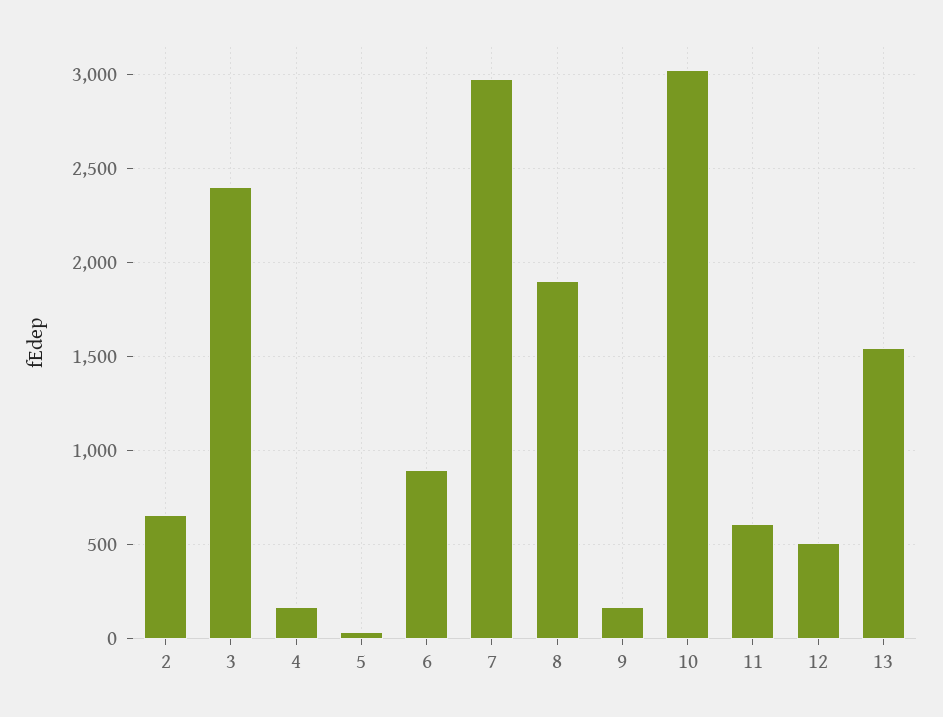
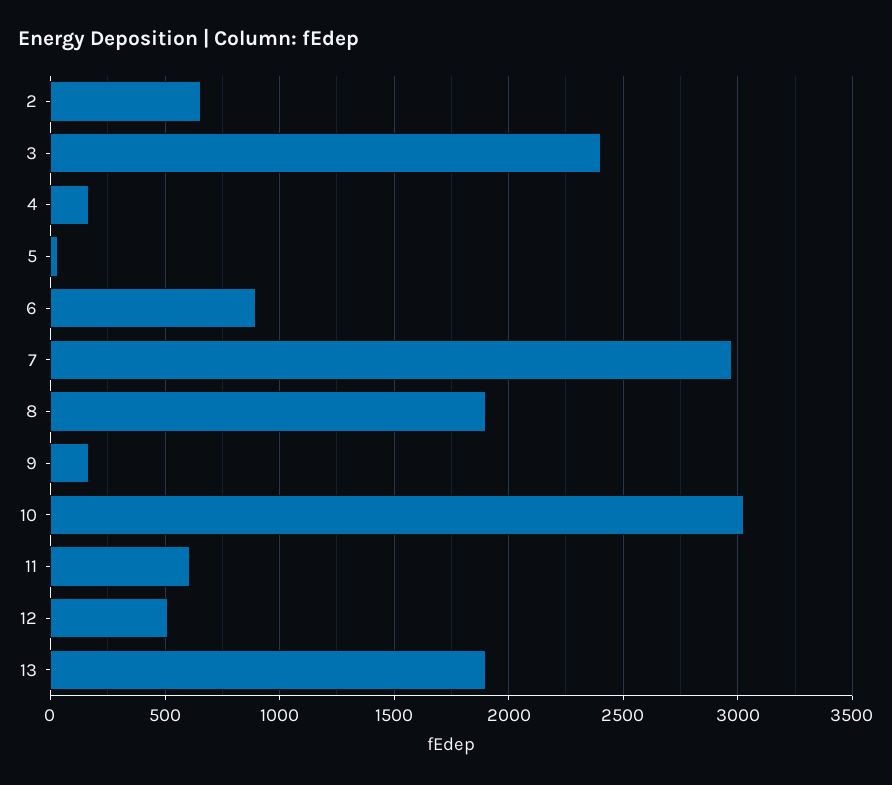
13: 1550 -> 1900

